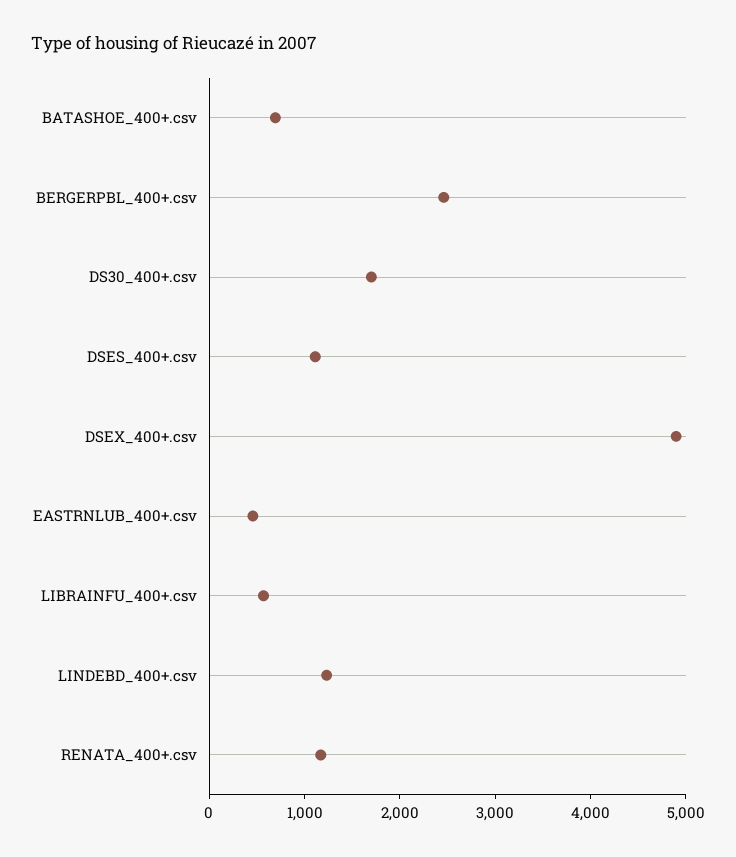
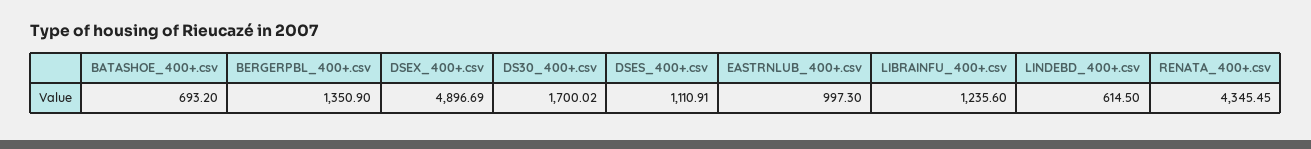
BERGERPBL_400+.csv: 2400 -> 1350.9
EASTRNLUB_400+.csv: 400 -> 997.3
LIBRAINFU_400+.csv: 600 -> 1235.6
LINDEBD_400+.csv: 1200 -> 614.5
RENATA_400+.csv: 1200 -> 4345.45

